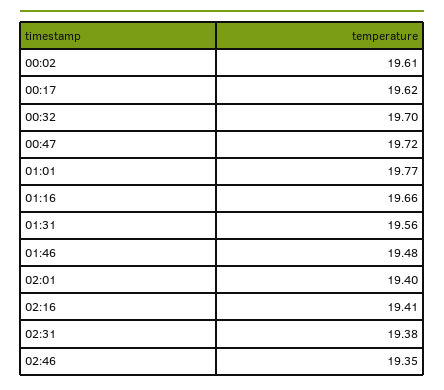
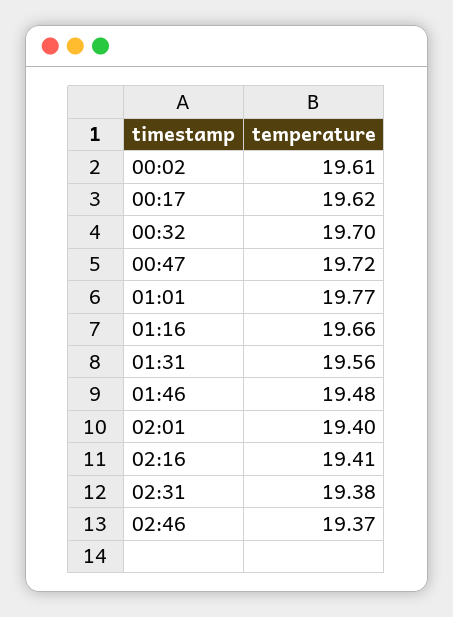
02:46: 19.35 -> 19.37

